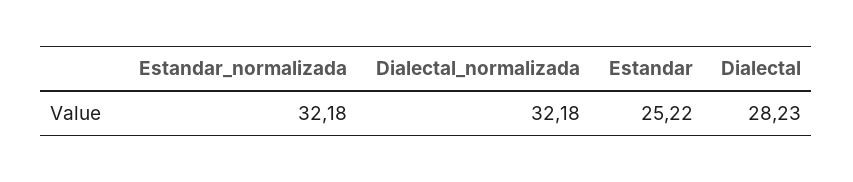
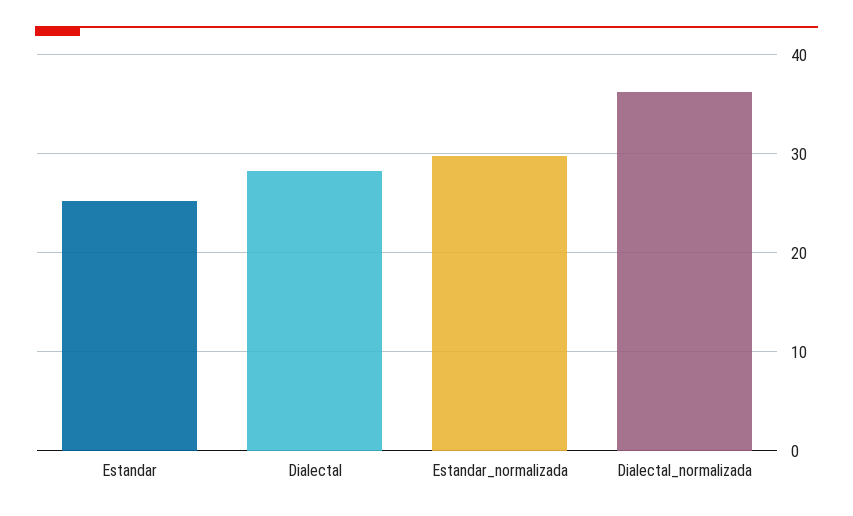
Estandar_normalizada: 32.18 -> 30
Dialectal_normalizada: 32.18 -> 36

